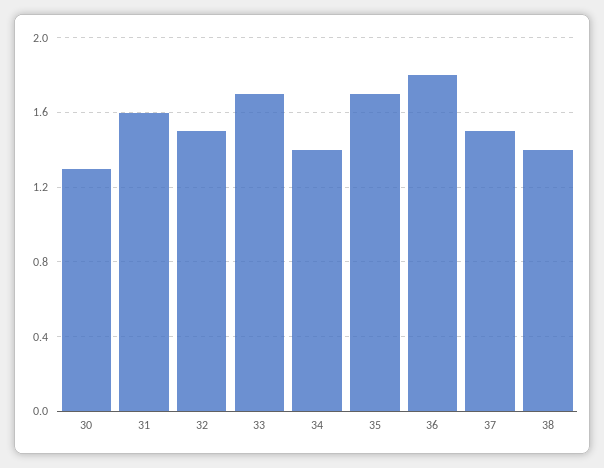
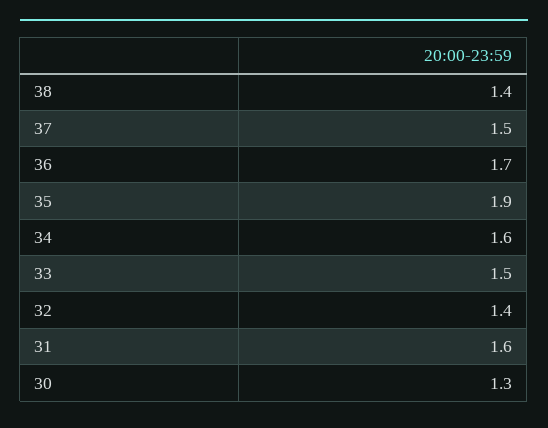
32: 1.5 -> 1.4
33: 1.7 -> 1.5
34: 1.4 -> 1.6
35: 1.7 -> 1.9
36: 1.8 -> 1.7

